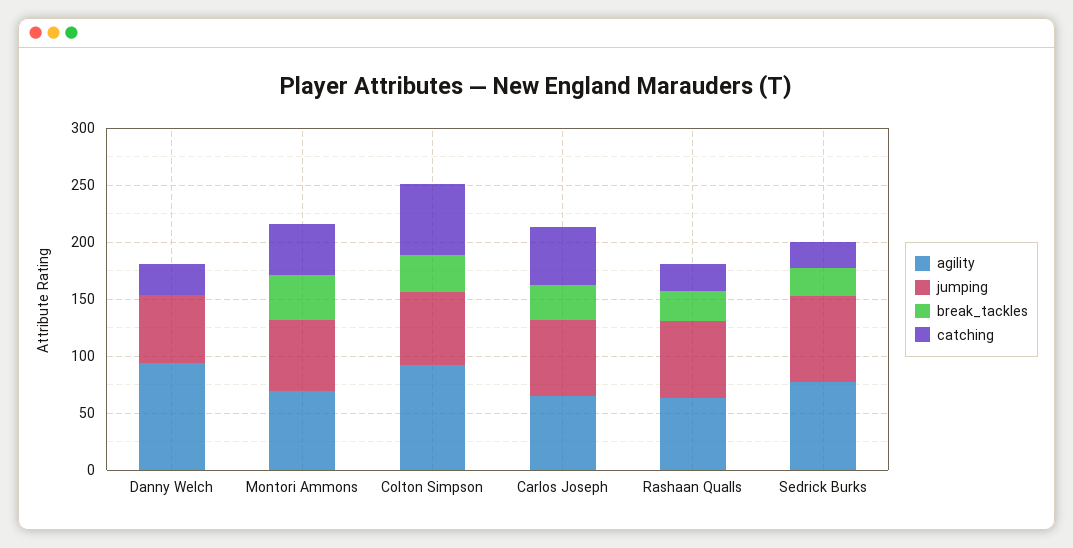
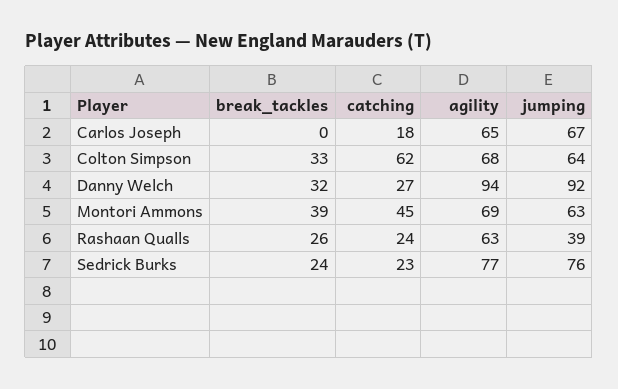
jumping, Danny Welch: 60 -> 92
break_tackles, Danny Welch: 0 -> 32
agility, Colton Simpson: 90 -> 68
break_tackles, Carlos Joseph: 30 -> 0
catching, Carlos Joseph: 50 -> 18
jumping, Rashaan Qualls: 70 -> 39

